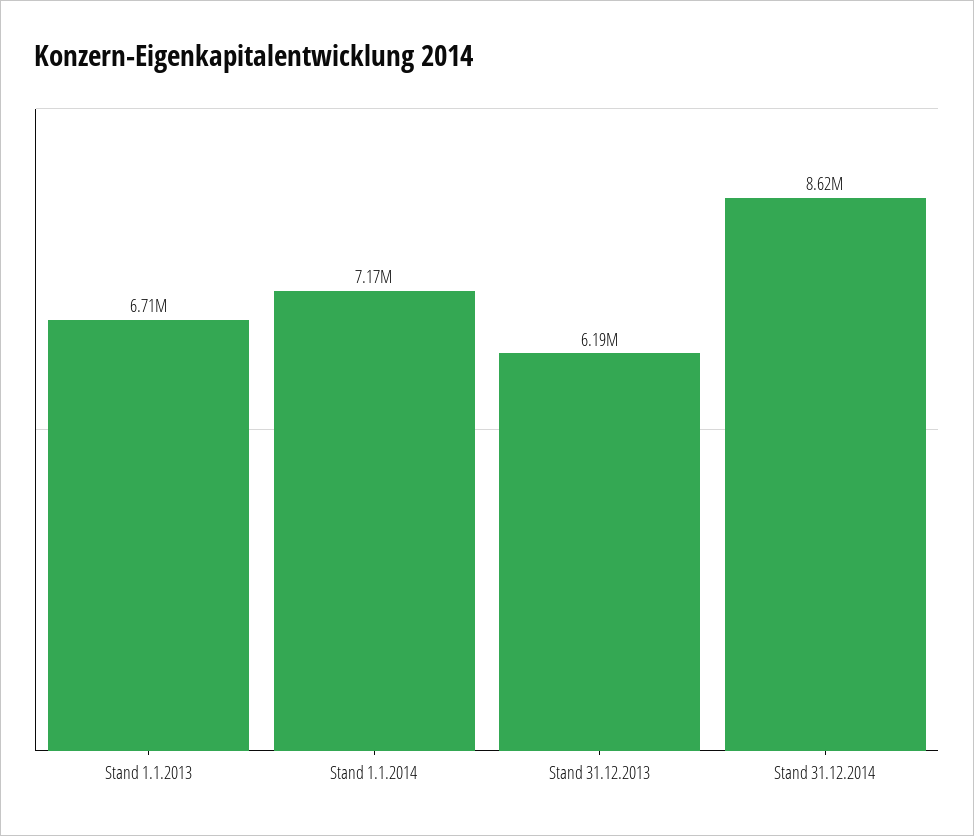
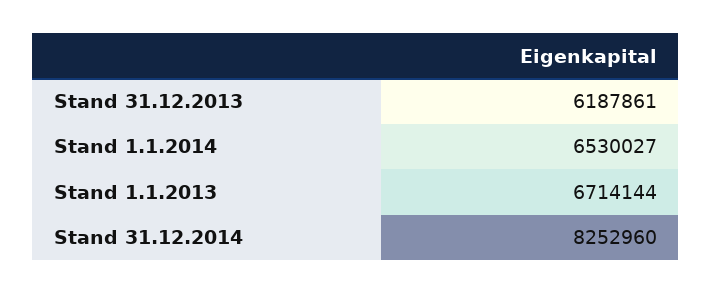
Stand 1.1.2014: 7170000 -> 6530027
Stand 31.12.2014: 8620000 -> 8252960

